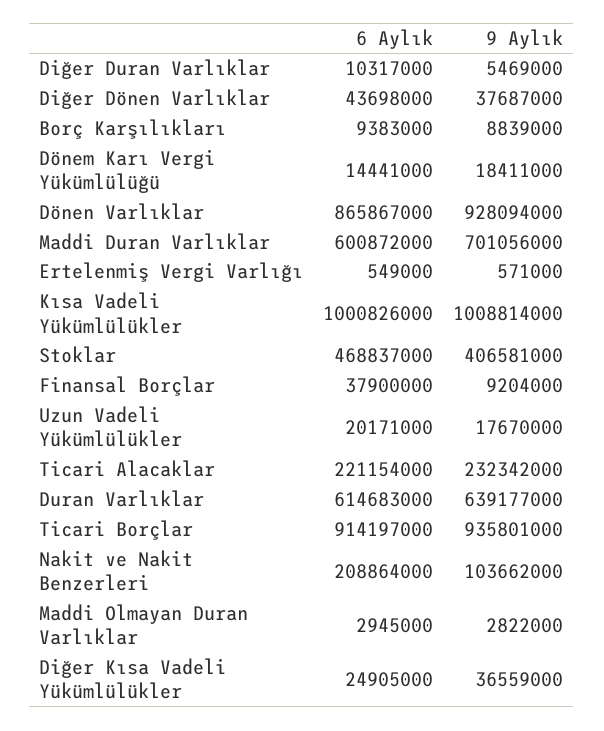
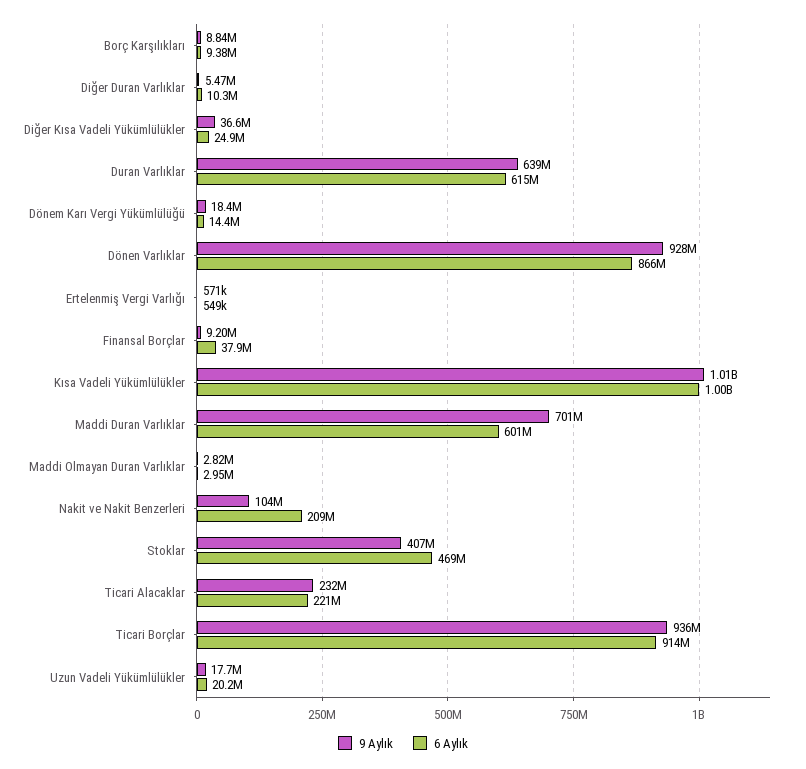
6 Aylık, Diğer Dönen Varlıklar: 43698000 -> none
9 Aylık, Diğer Dönen Varlıklar: 37687000 -> none

